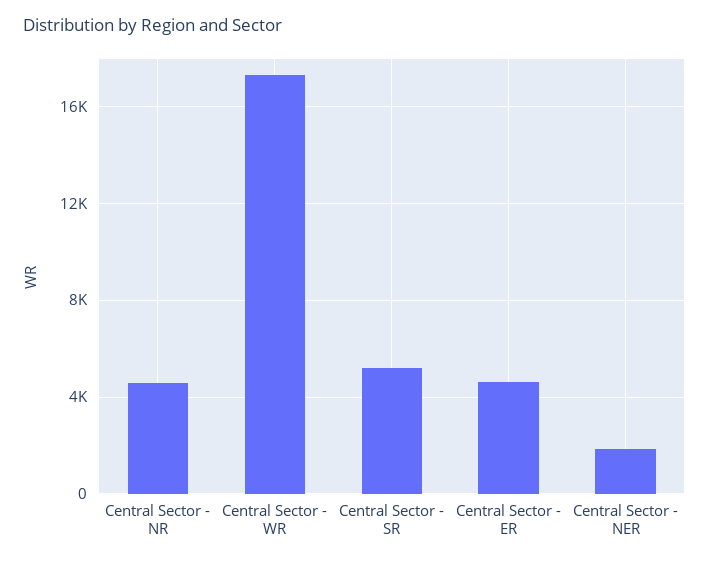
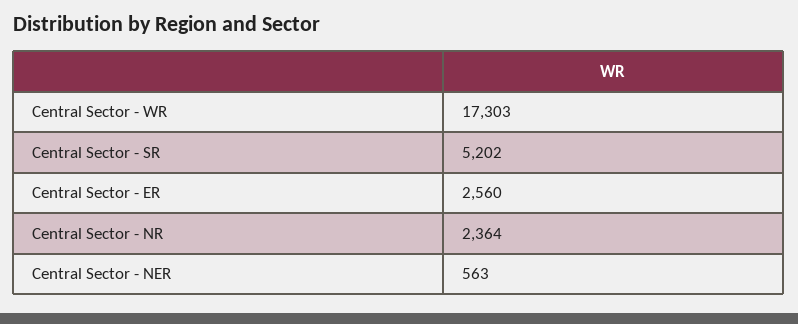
Central Sector - NR: 4500 -> 2364
Central Sector - ER: 4500 -> 2560
Central Sector - NER: 2000 -> 563

